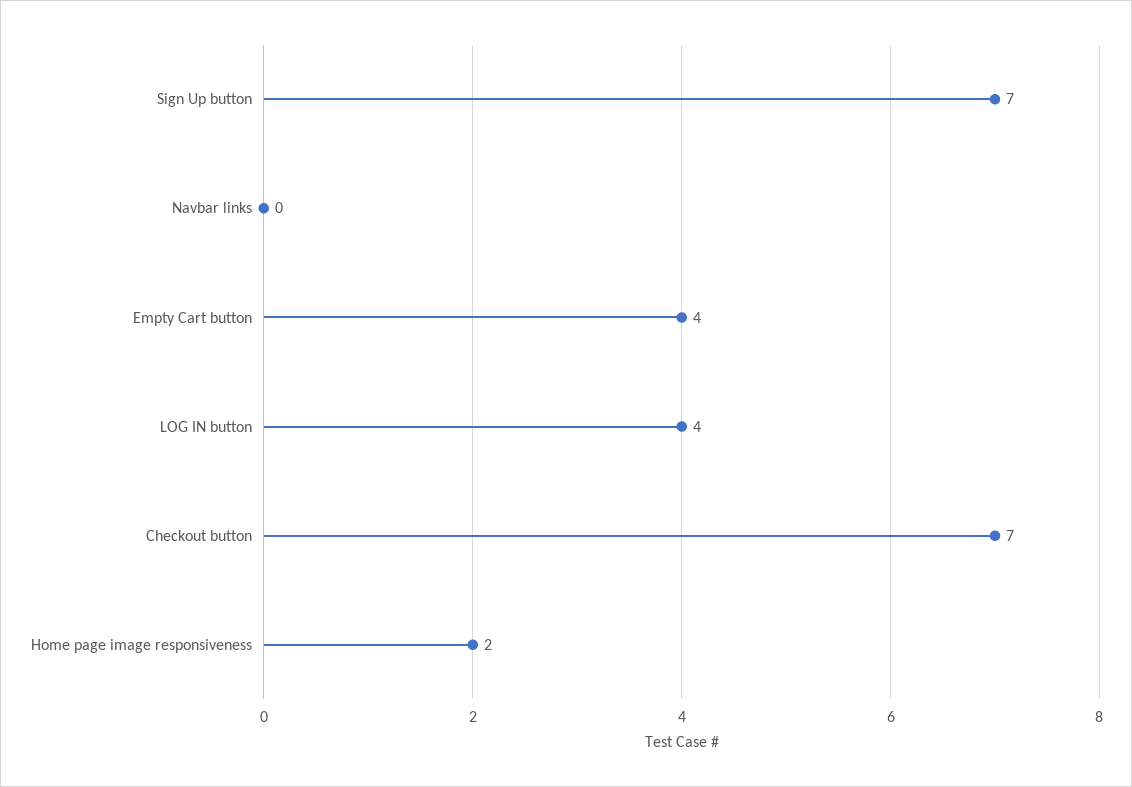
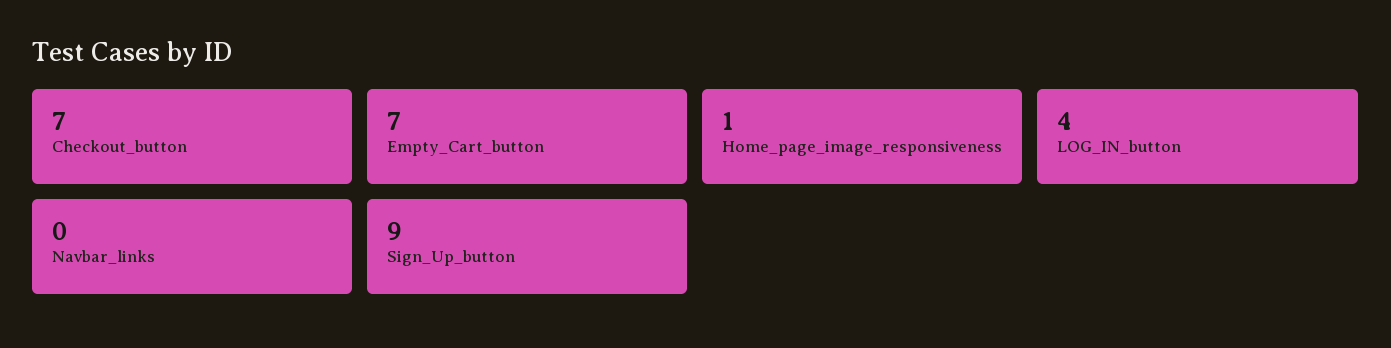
Sign Up button: 7 -> 9
Empty Cart button: 4 -> 7
Home page image responsiveness: 2 -> 1

